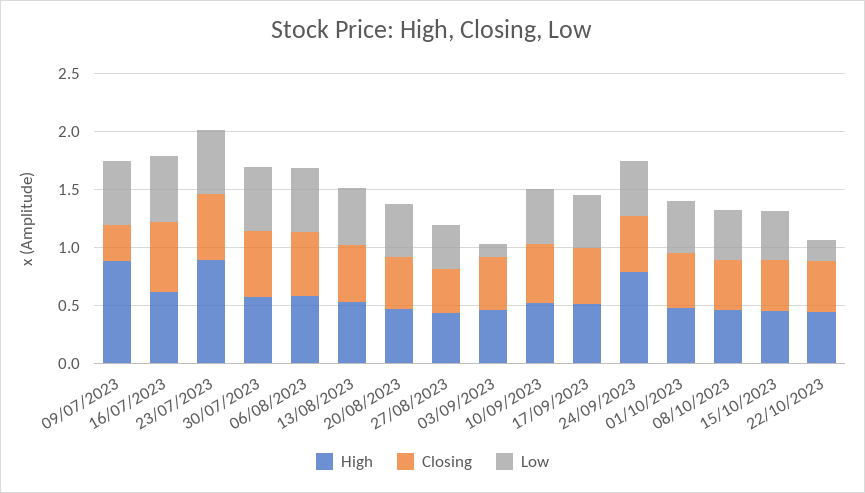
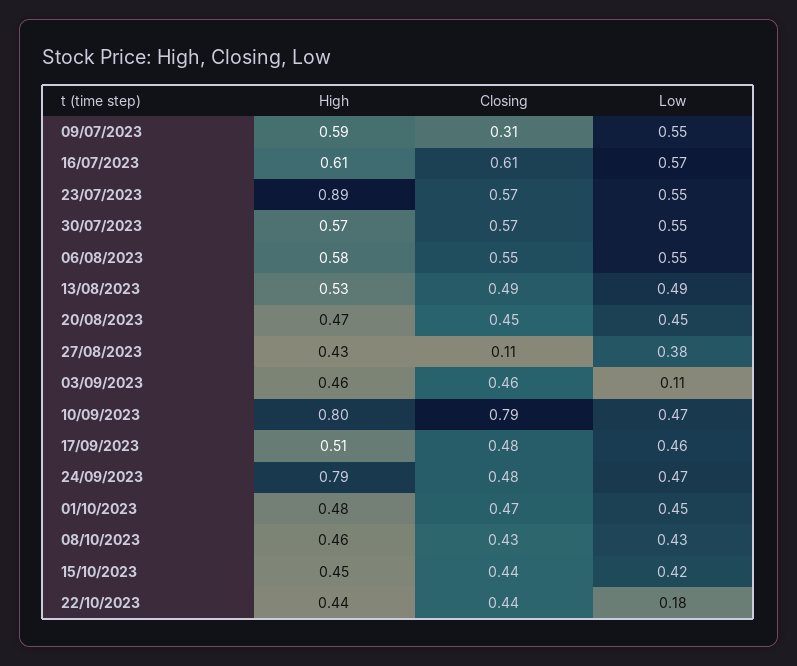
High, 09/07/2023: 0.9 -> 0.59
Closing, 27/08/2023: 0.4 -> 0.11
High, 10/09/2023: 0.5 -> 0.8
Closing, 10/09/2023: 0.5 -> 0.79

